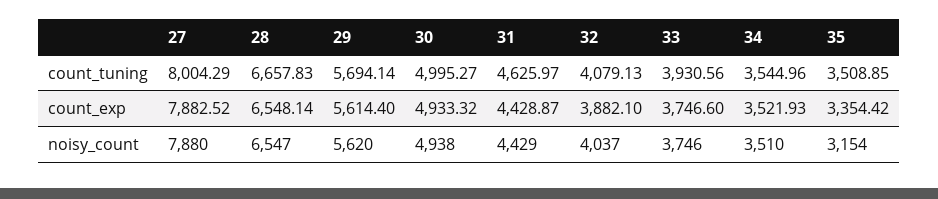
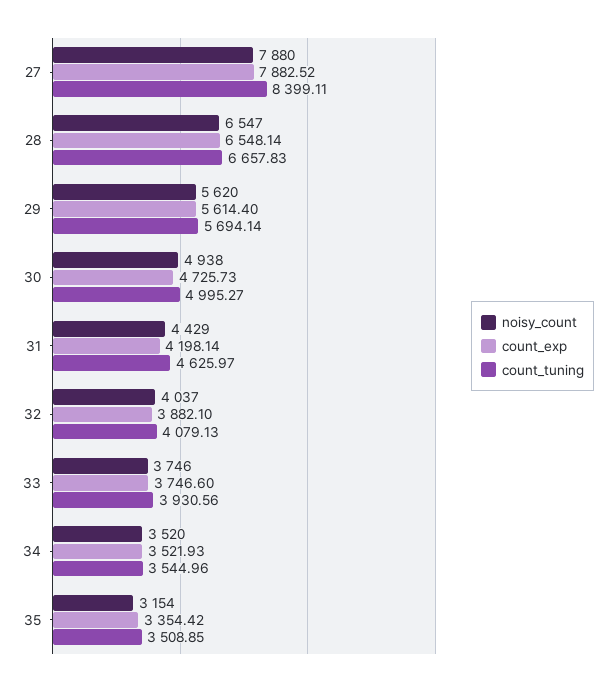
count_tuning, 27: 8004.29 -> 8399.11
count_exp, 30: 4933.32 -> 4725.73
count_exp, 31: 4428.87 -> 4198.14
noisy_count, 34: 3510 -> 3520

